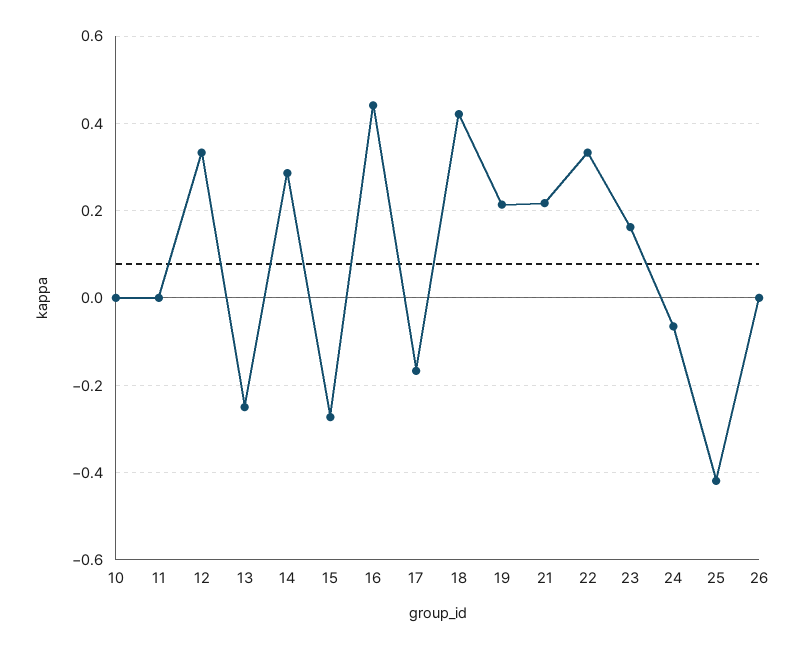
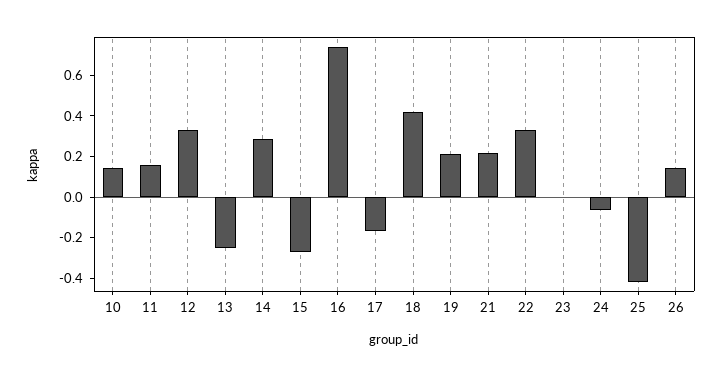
10: 0 -> 0.15
11: 0 -> 0.15
16: 0.44 -> 0.75
23: 0.16 -> 0
26: 0 -> 0.15

